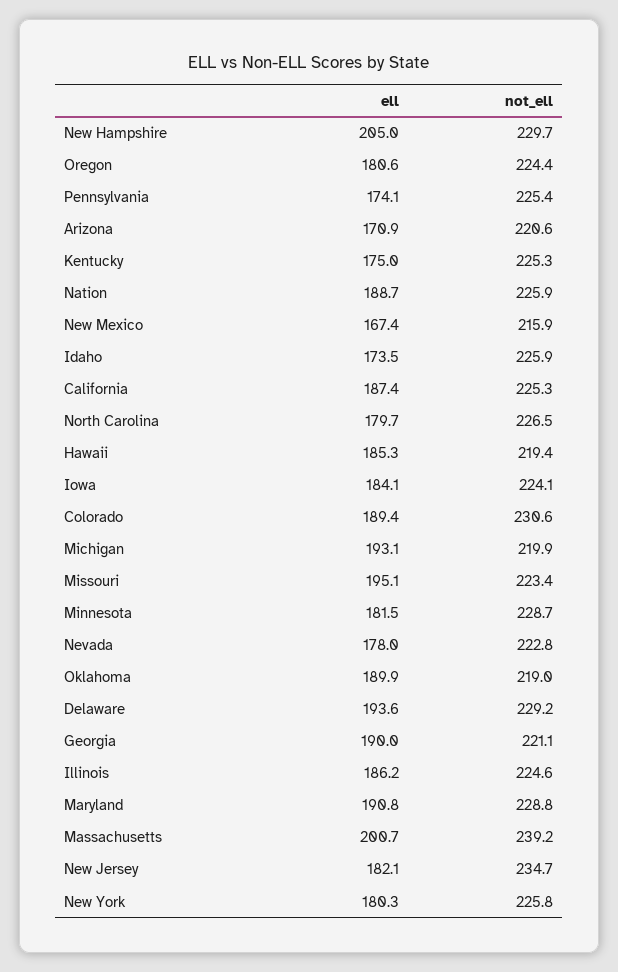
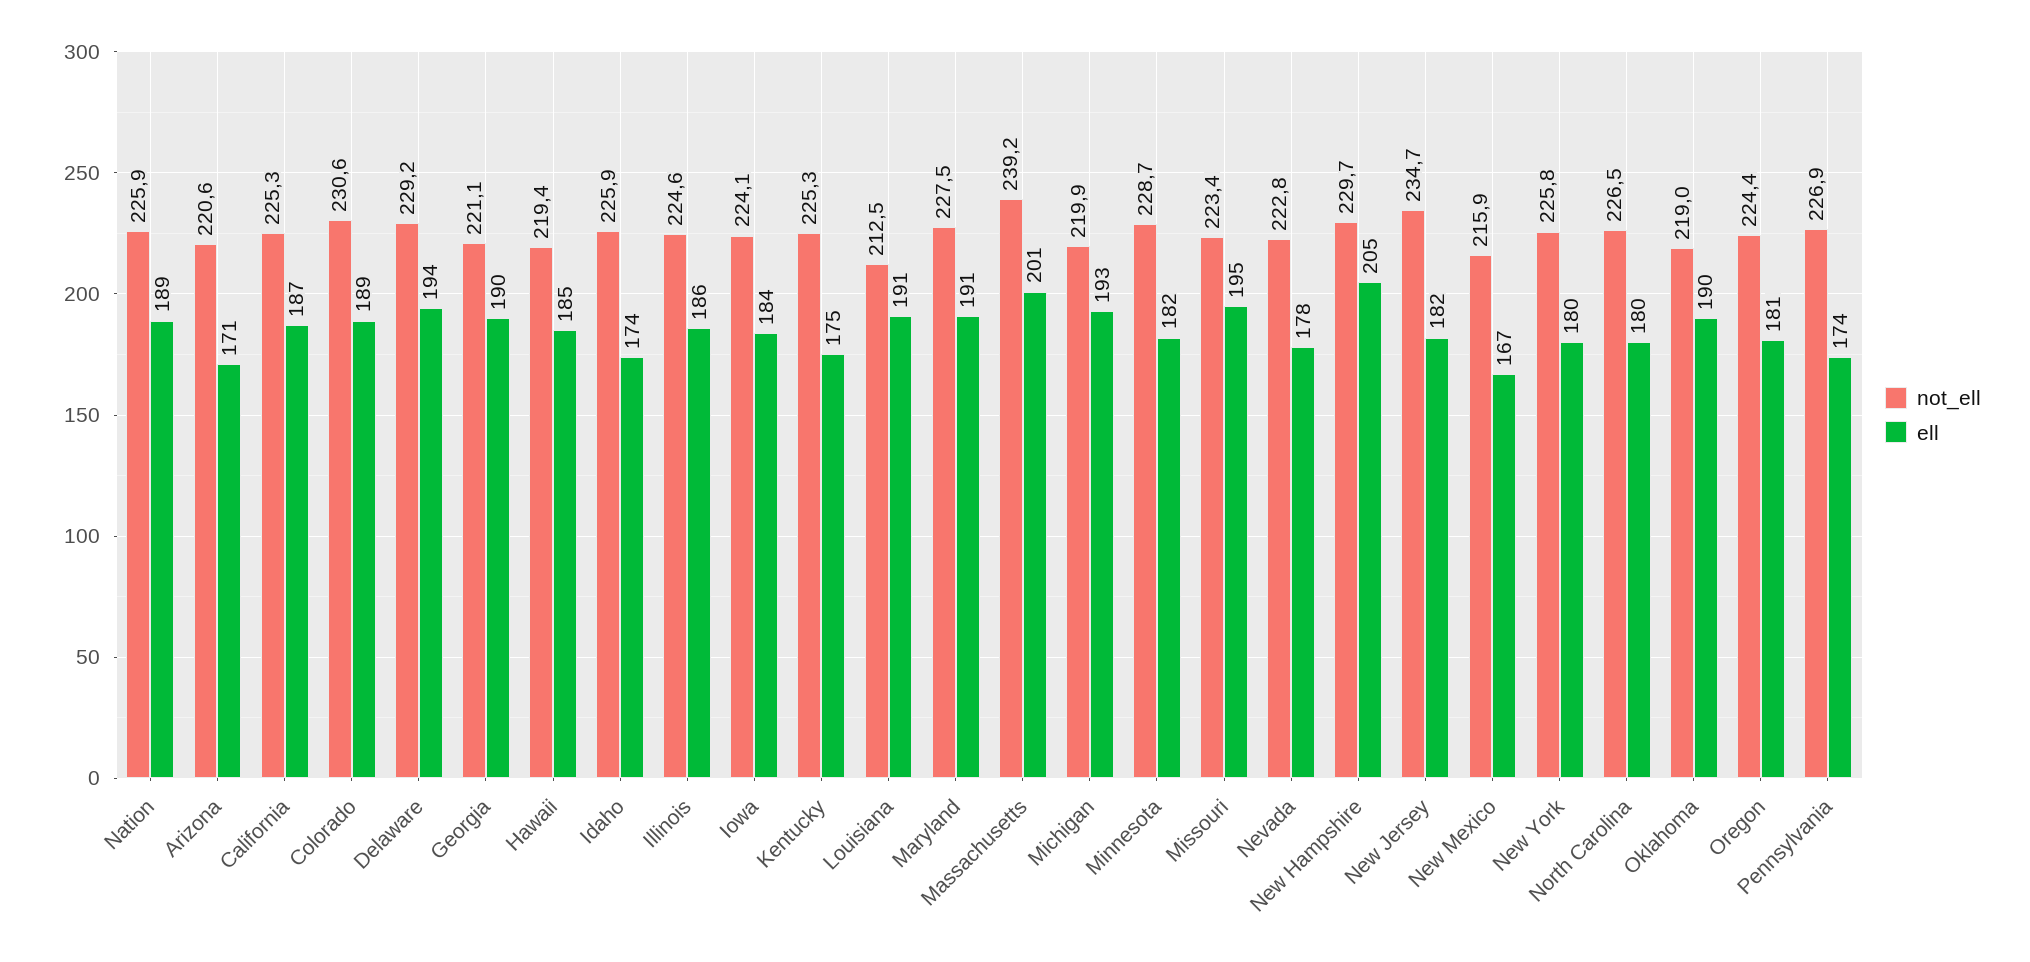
not_ell, Pennsylvania: 225.4 -> 226.9
not_ell, Maryland: 228.8 -> 227.5
not_ell, Louisiana: none -> 212.5
ell, Louisiana: none -> 191

